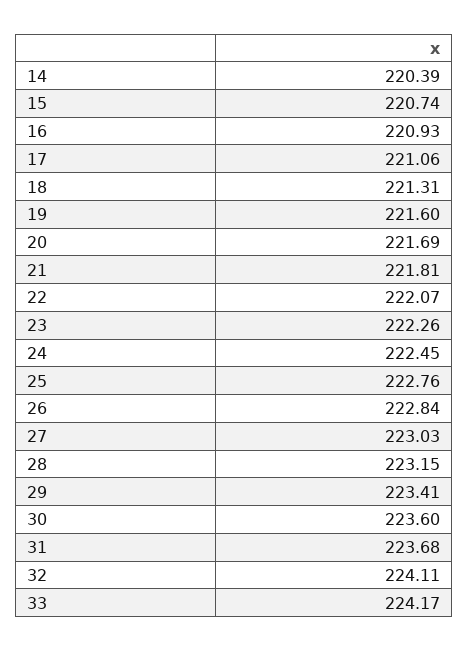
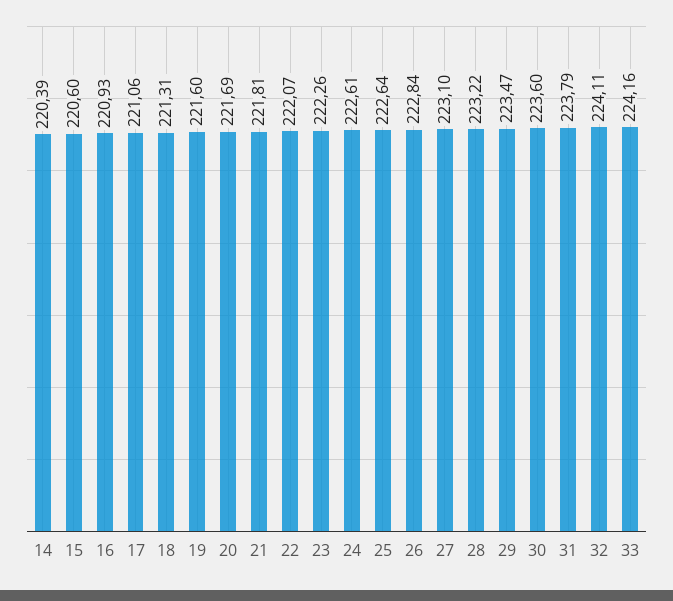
15: 220.74 -> 220.6
24: 222.45 -> 222.61
25: 222.76 -> 222.64
27: 223.03 -> 223.1
28: 223.15 -> 223.22
29: 223.41 -> 223.47
31: 223.68 -> 223.79
33: 224.17 -> 224.16

